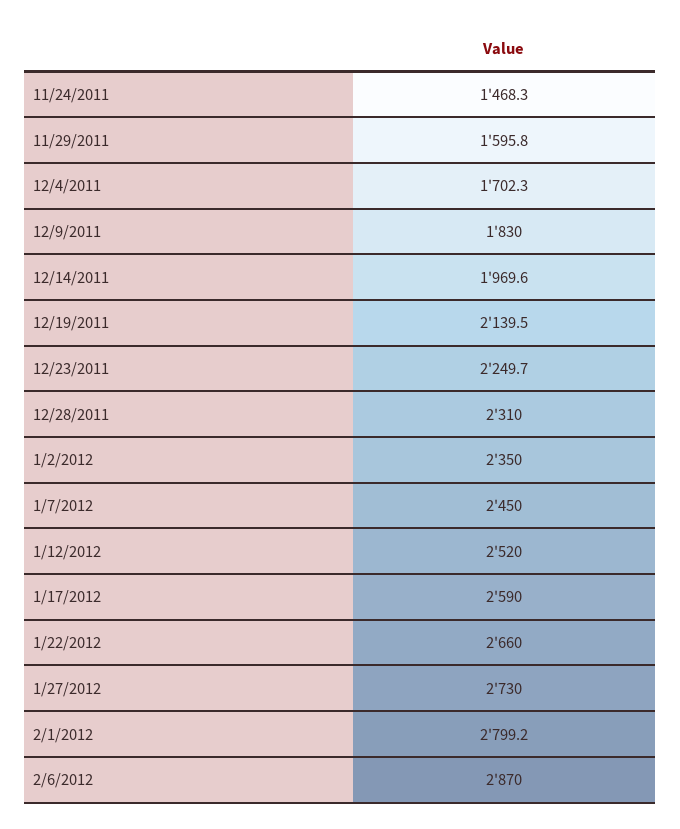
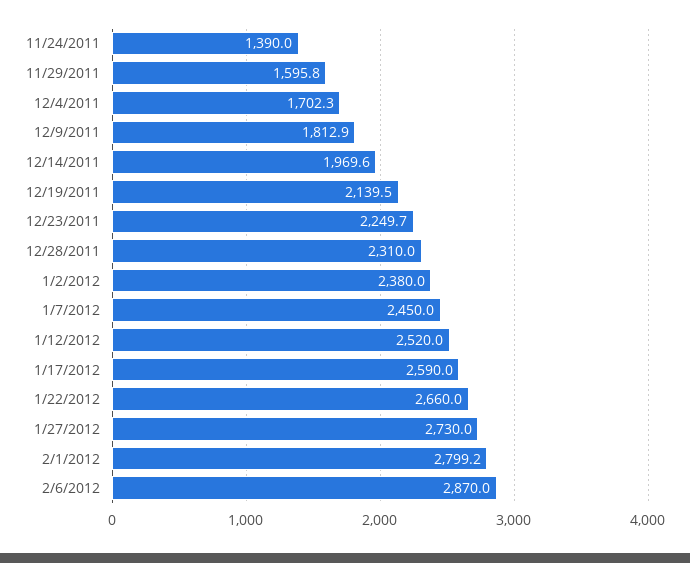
11/24/2011: 1468.3 -> 1390
12/9/2011: 1830 -> 1812.9
1/2/2012: 2350 -> 2380

